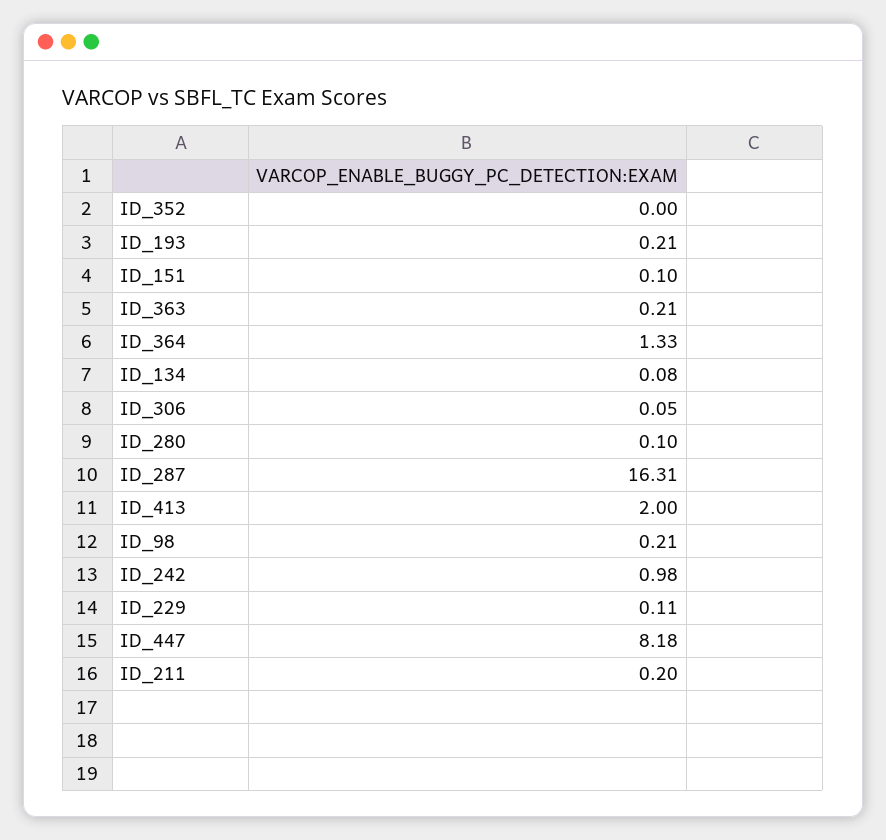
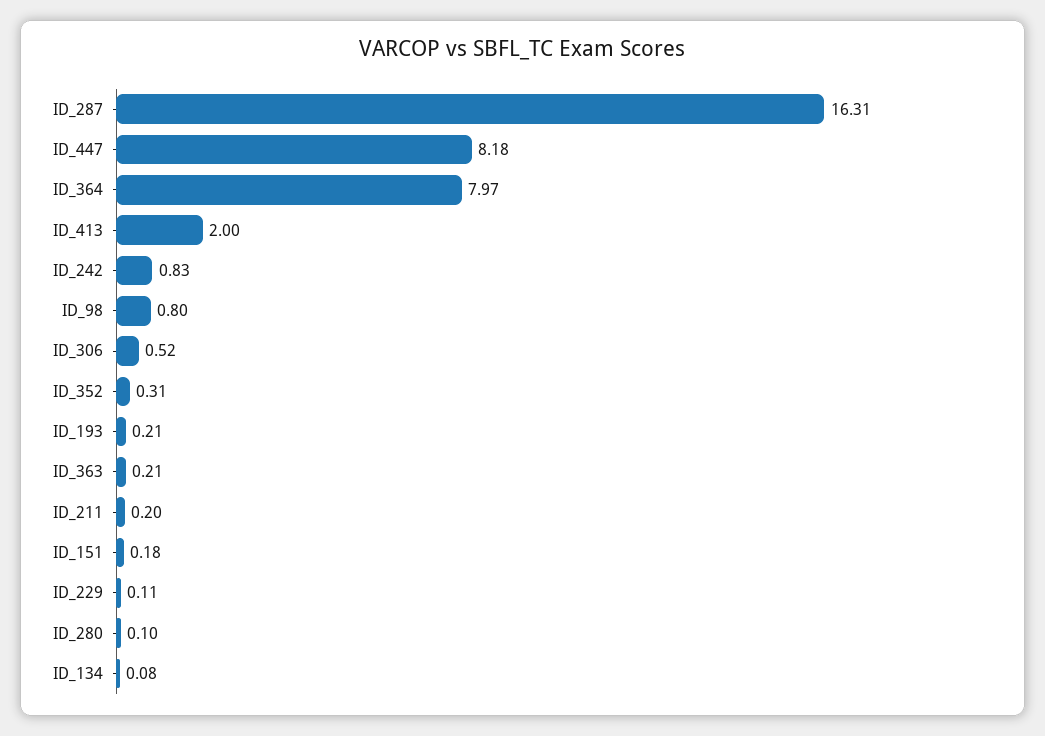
ID_352: 0 -> 0.31
ID_151: 0.1 -> 0.18
ID_364: 1.33 -> 7.97
ID_306: 0.05 -> 0.52
ID_98: 0.21 -> 0.8
ID_242: 0.98 -> 0.83

